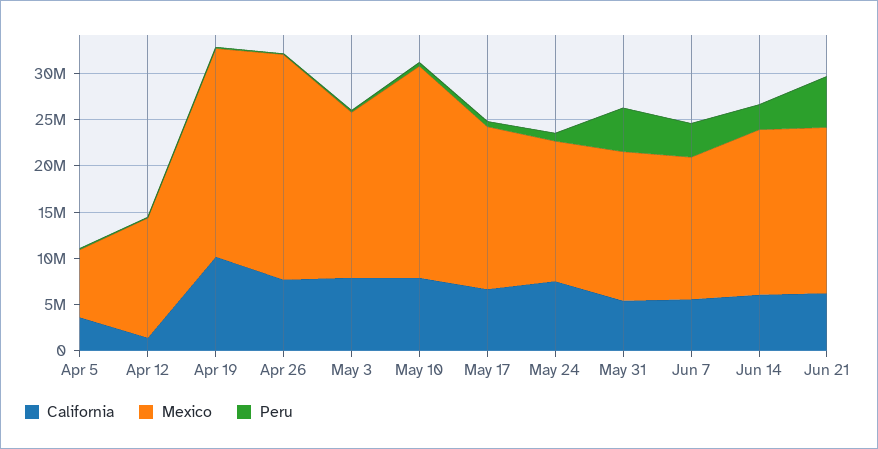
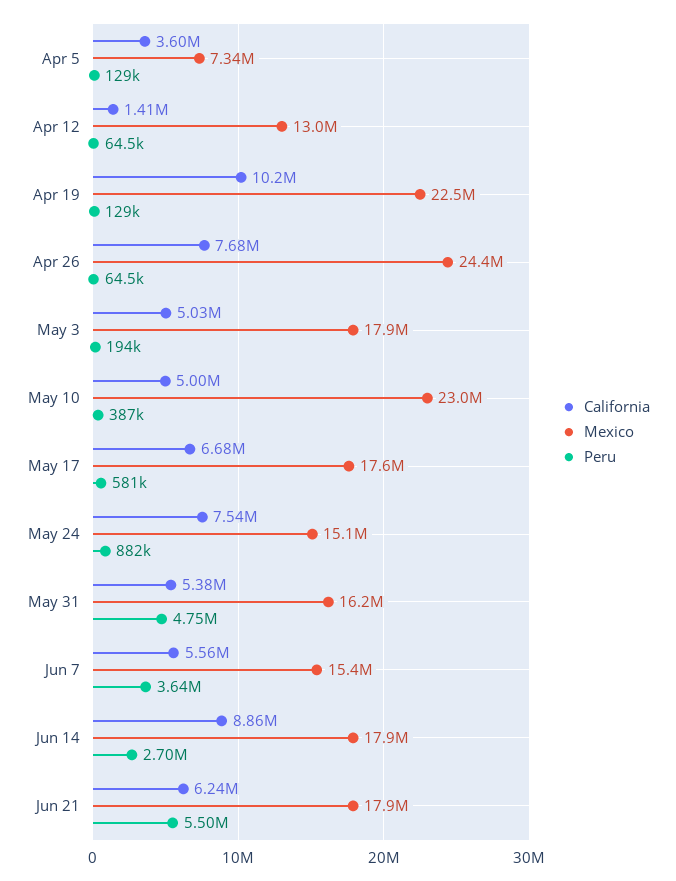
California, May 3: 8000000 -> 5030000
California, May 10: 8000000 -> 5000000
California, Jun 14: 6000000 -> 8860000

